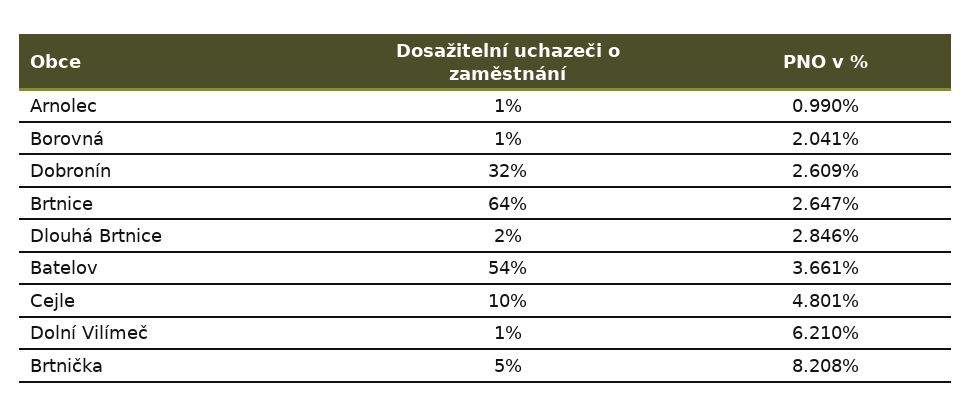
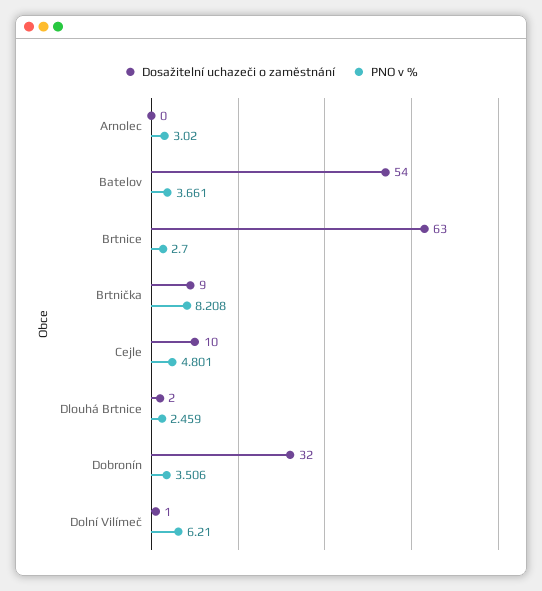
Dosažitelní uchazeči o zaměstnání, Arnolec: 1 -> 0
PNO v %, Arnolec: 0.99 -> 3.02
Dosažitelní uchazeči o zaměstnání, Borovná: 1 -> none
PNO v %, Borovná: 2.041 -> none
PNO v %, Dobronín: 2.609 -> 3.506
Dosažitelní uchazeči o zaměstnání, Brtnice: 64 -> 63
PNO v %, Brtnice: 2.647 -> 2.7
PNO v %, Dlouhá Brtnice: 2.846 -> 2.459
Dosažitelní uchazeči o zaměstnání, Brtnička: 5 -> 9

